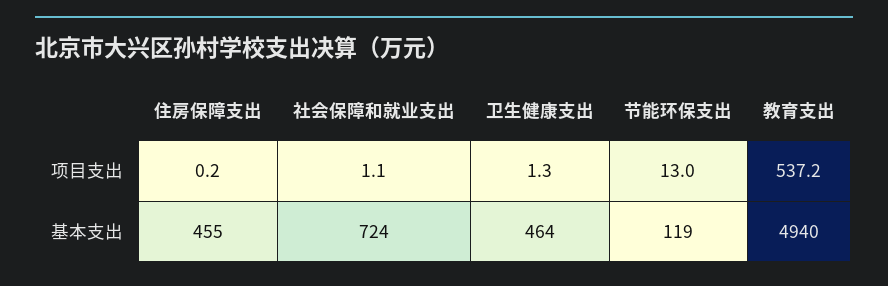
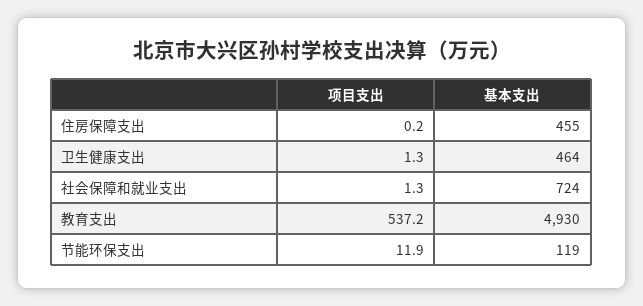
社会保障和就业支出, 项目支出: 1.1 -> 1.3
节能环保支出, 项目支出: 13 -> 11.9
教育支出, 基本支出: 4940 -> 4930

